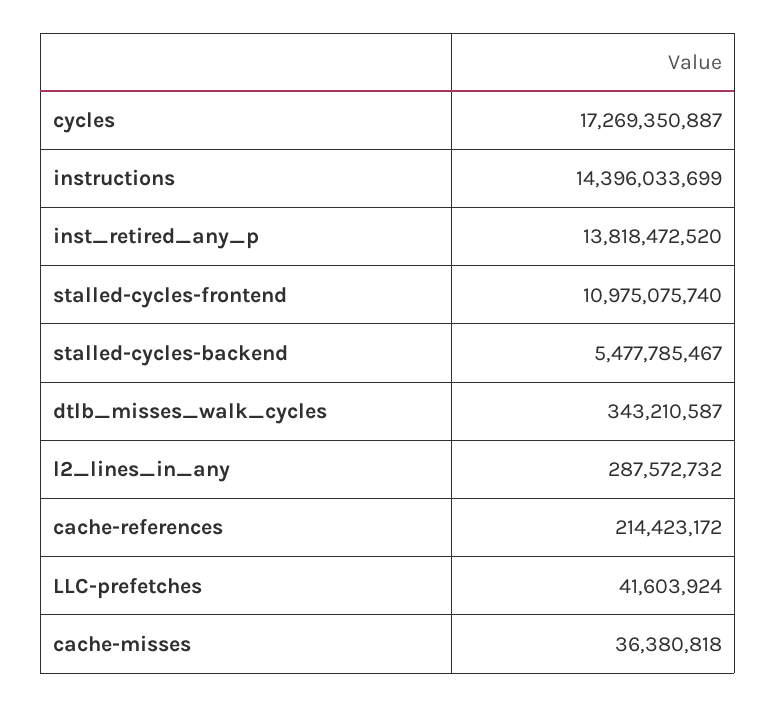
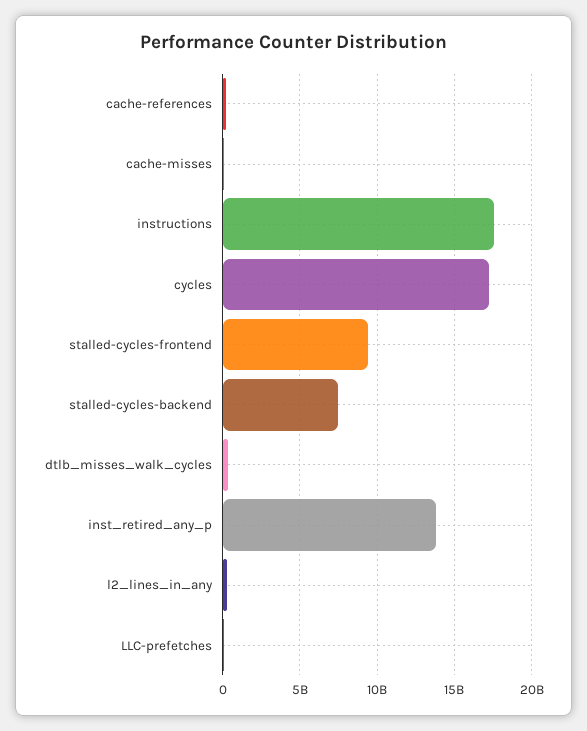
instructions: 14396033699 -> 17500000000
stalled-cycles-frontend: 10975075740 -> 9500000000
stalled-cycles-backend: 5477785467 -> 7500000000

